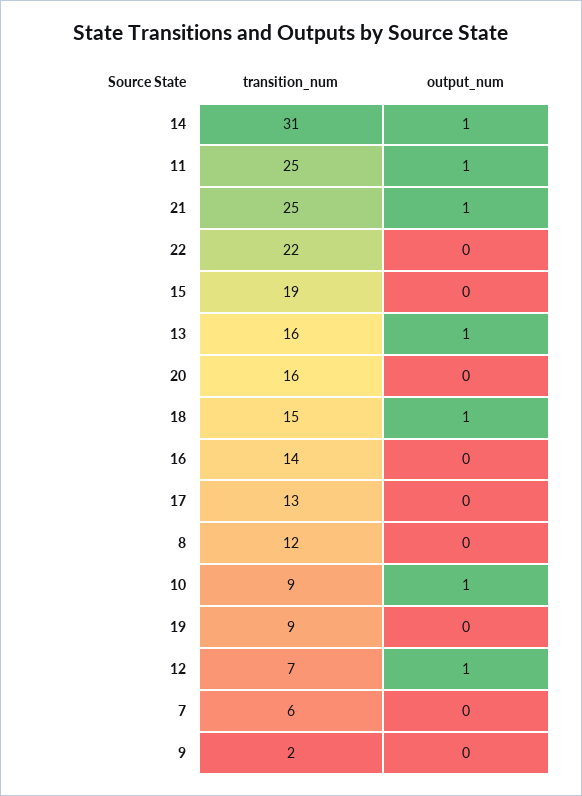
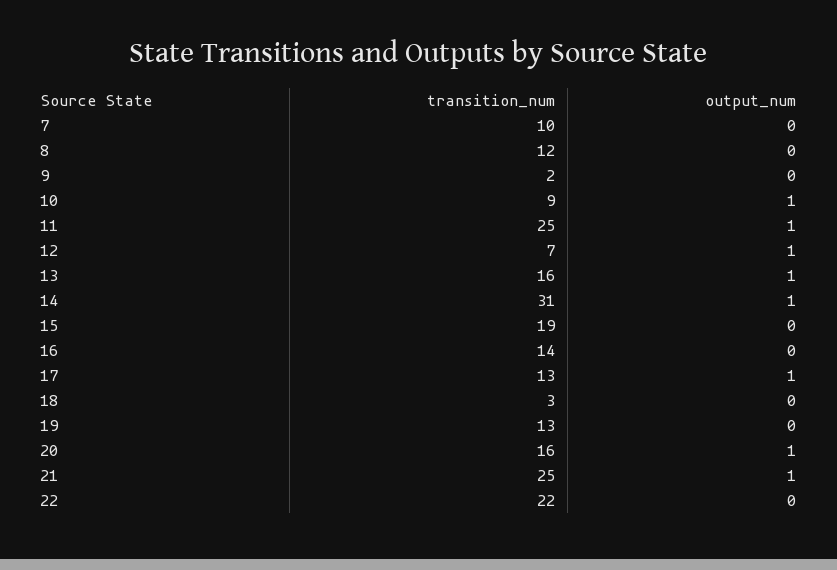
output_num, 20: 0 -> 1
transition_num, 18: 15 -> 3
output_num, 18: 1 -> 0
output_num, 17: 0 -> 1
transition_num, 19: 9 -> 13
transition_num, 7: 6 -> 10

